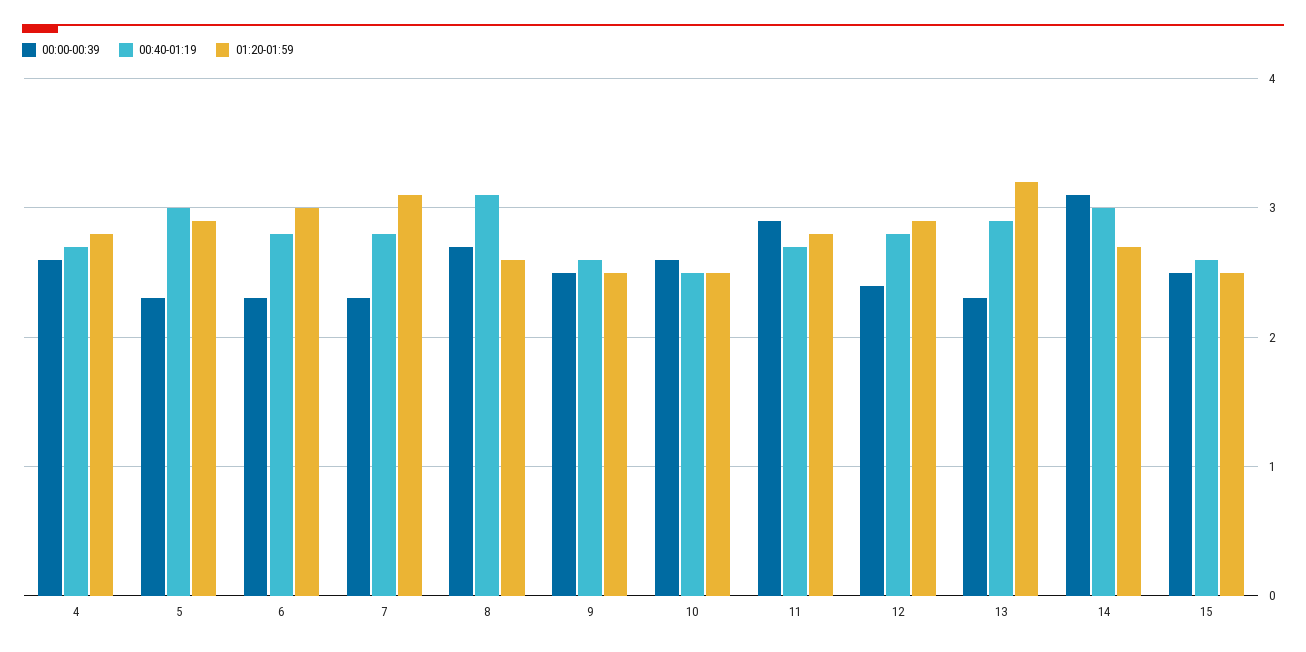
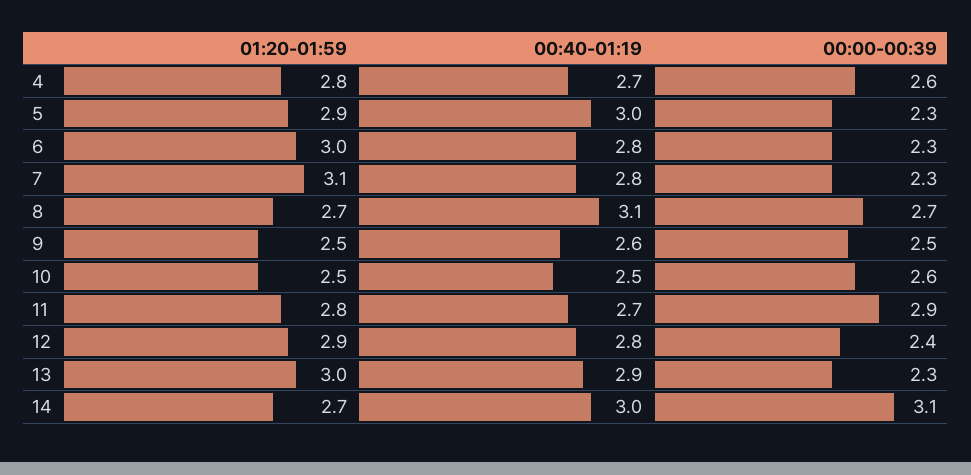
01:20-01:59, 8: 2.6 -> 2.7
01:20-01:59, 13: 3.2 -> 3
00:00-00:39, 15: 2.5 -> none
00:40-01:19, 15: 2.6 -> none
01:20-01:59, 15: 2.5 -> none

